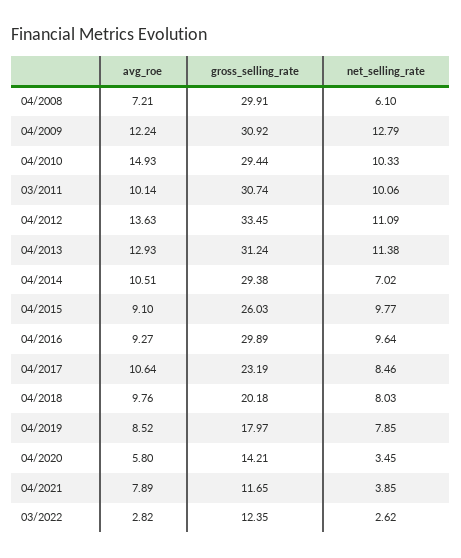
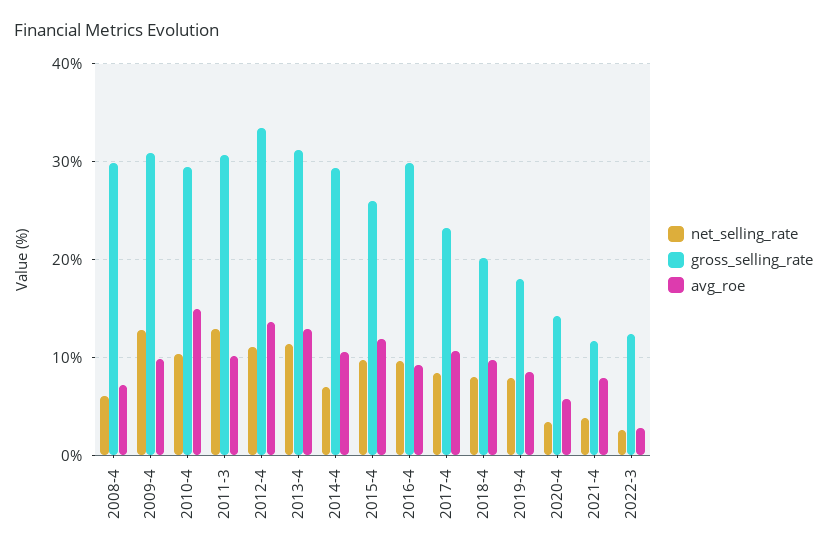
avg_roe, 04/2009: 12.24 -> 10
net_selling_rate, 03/2011: 10.06 -> 13
avg_roe, 04/2015: 9.1 -> 12

